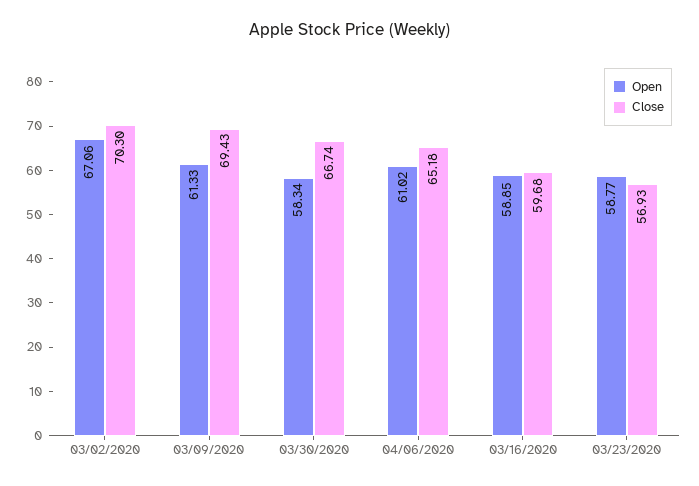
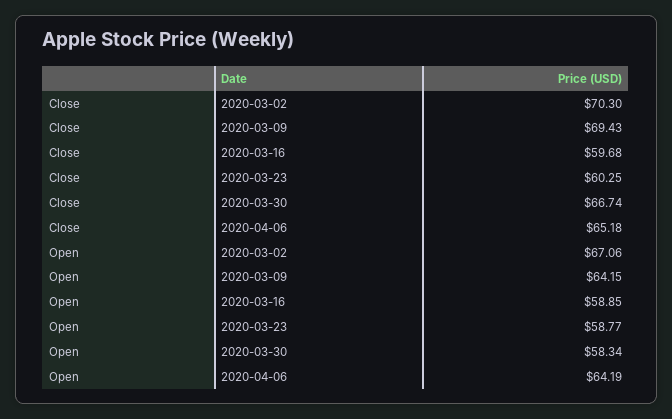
Open, 03/09/2020: 61.33 -> 64.15
Open, 04/06/2020: 61.02 -> 64.19
Close, 03/23/2020: 56.93 -> 60.25

